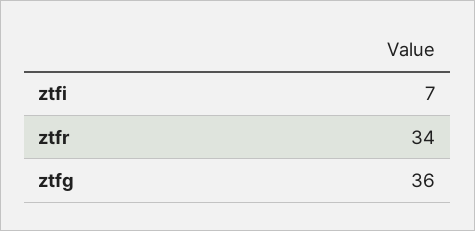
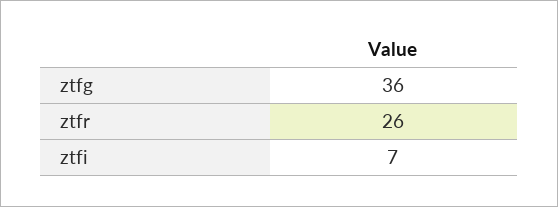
ztfr: 34 -> 26

